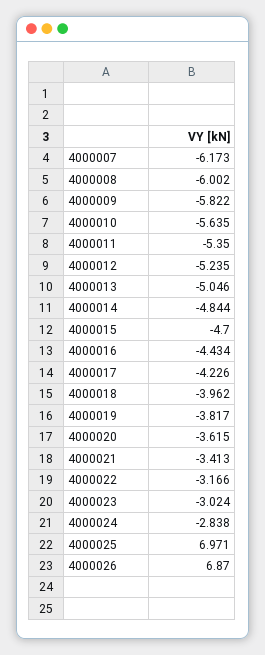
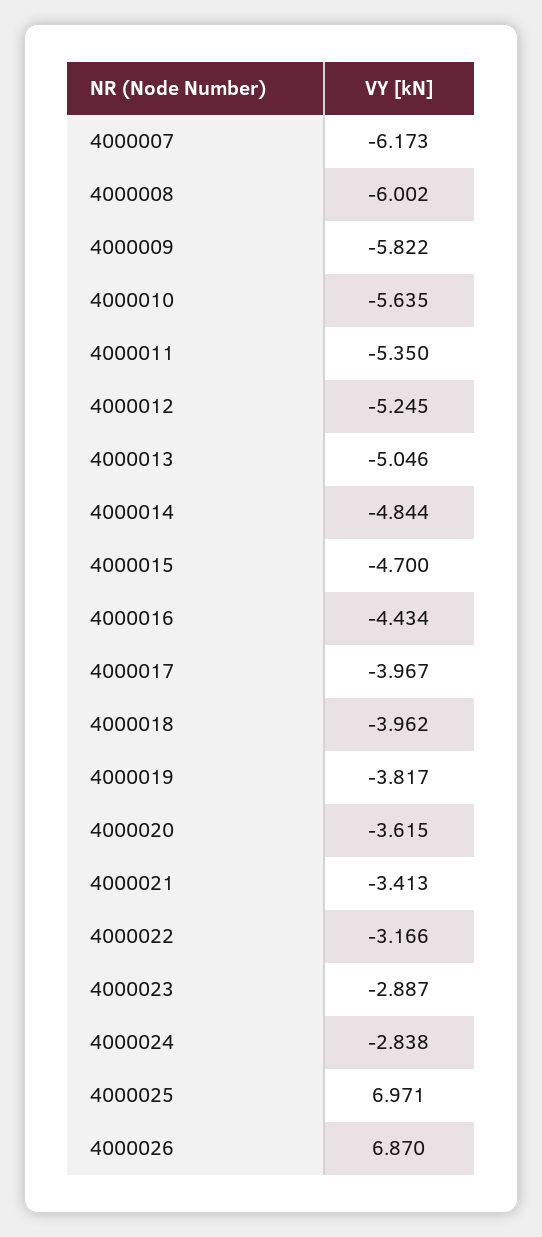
4000012: -5.235 -> -5.245
4000017: -4.226 -> -3.967
4000023: -3.024 -> -2.887

